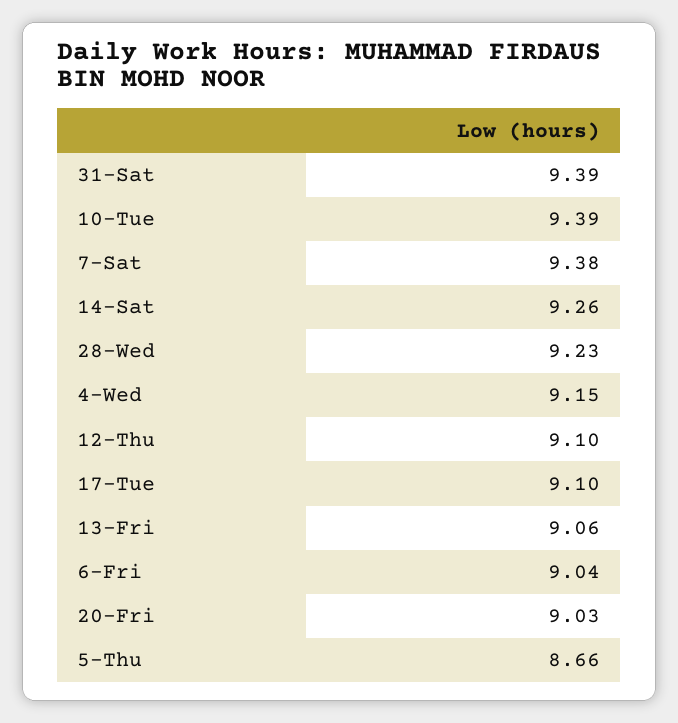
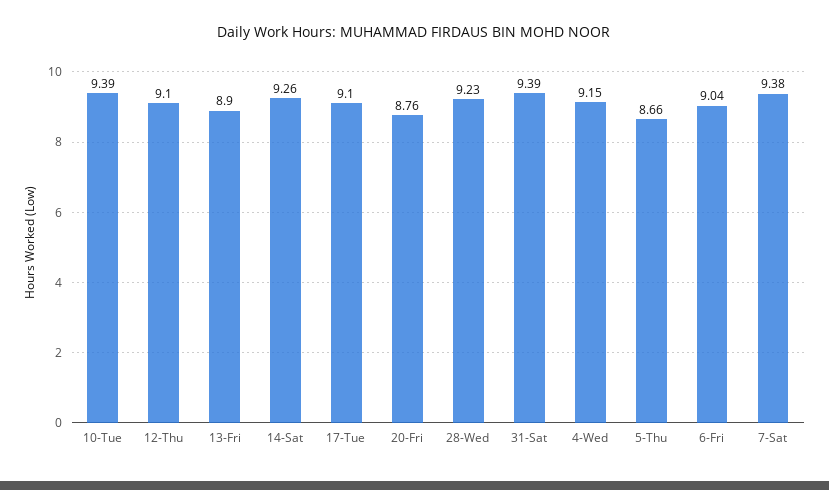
13-Fri: 9.06 -> 8.9
20-Fri: 9.03 -> 8.76

